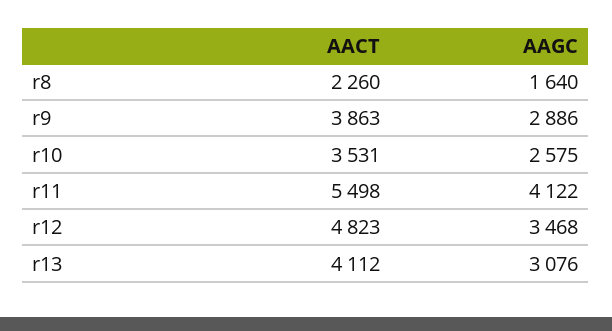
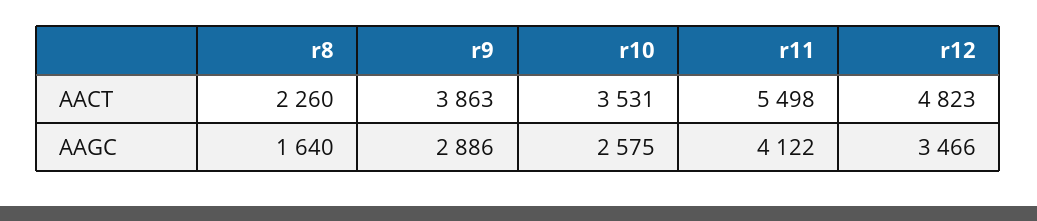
AAGC, r12: 3468 -> 3466
AACT, r13: 4112 -> none
AAGC, r13: 3076 -> none

